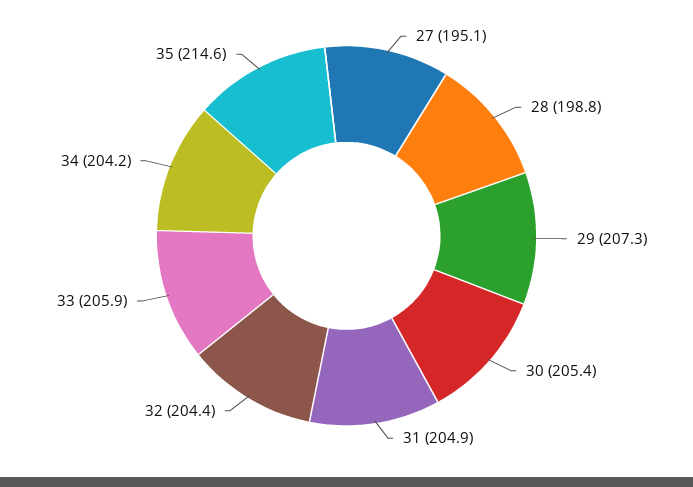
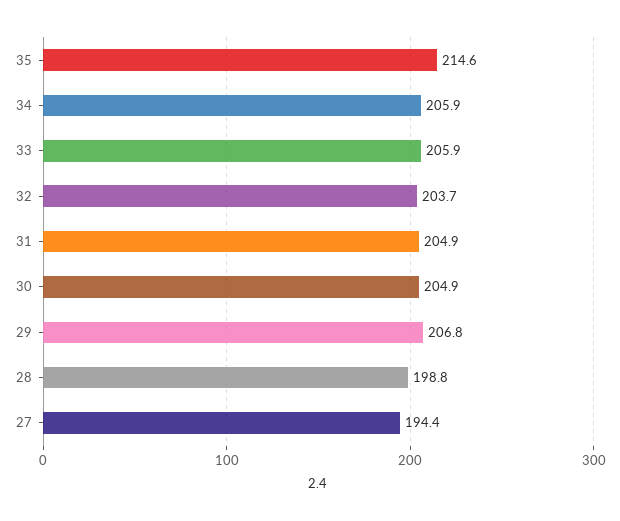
27: 195.1 -> 194.4
29: 207.3 -> 206.8
30: 205.4 -> 204.9
32: 204.4 -> 203.7
34: 204.2 -> 205.9

